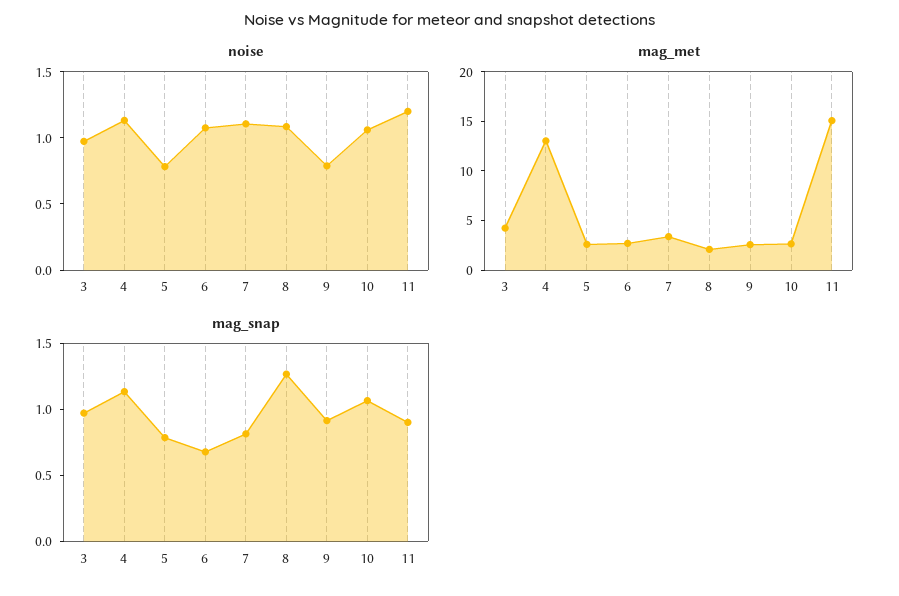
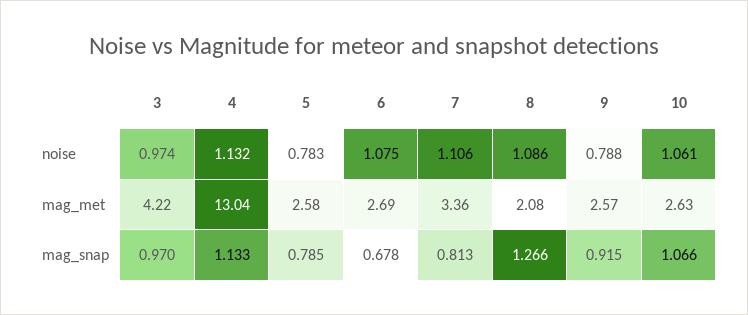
noise, 11: 1.2 -> none
mag_met, 11: 15 -> none
mag_snap, 11: 0.9 -> none

